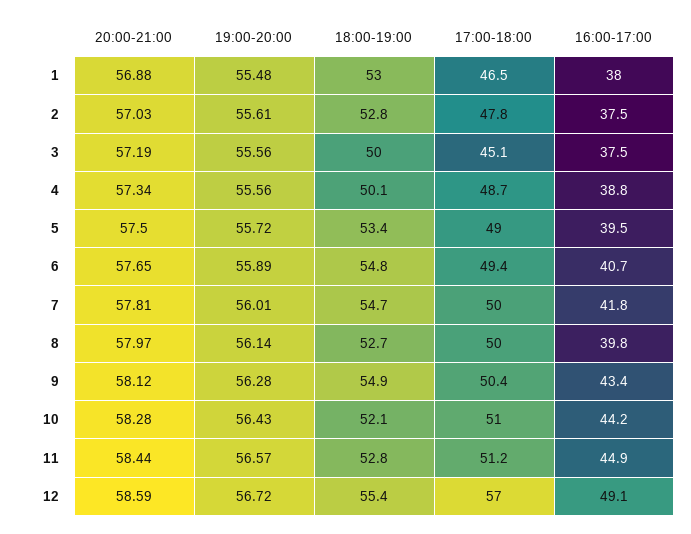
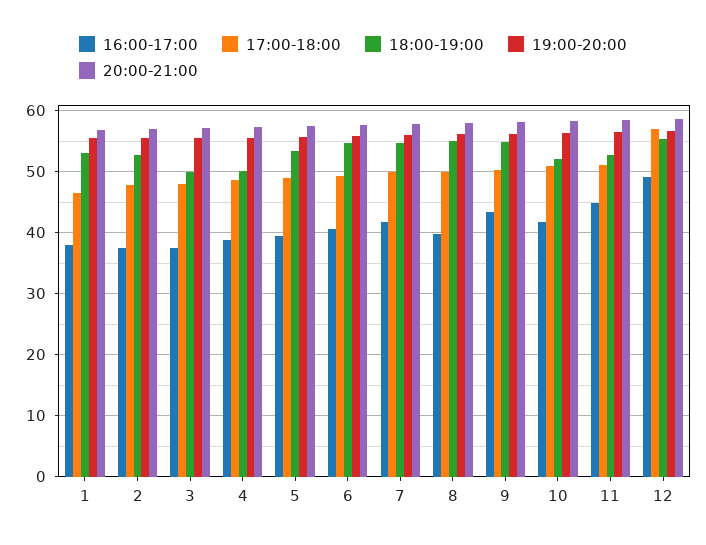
17:00-18:00, 3: 45.1 -> 48
18:00-19:00, 8: 52.7 -> 55
16:00-17:00, 10: 44.2 -> 42

